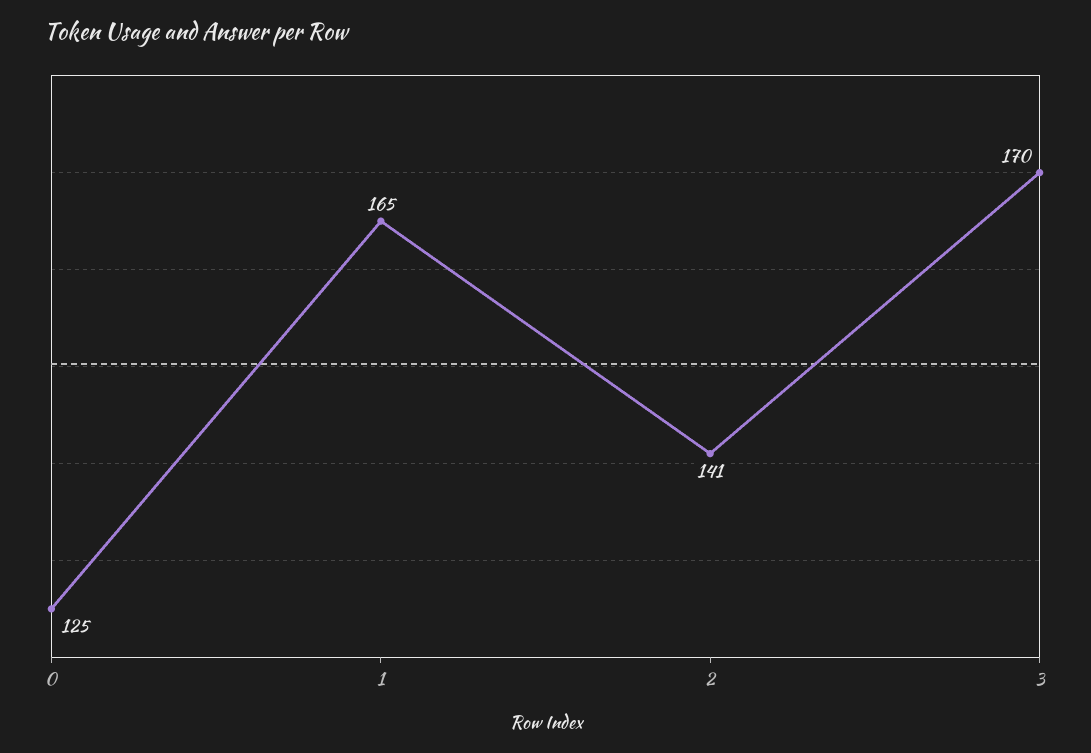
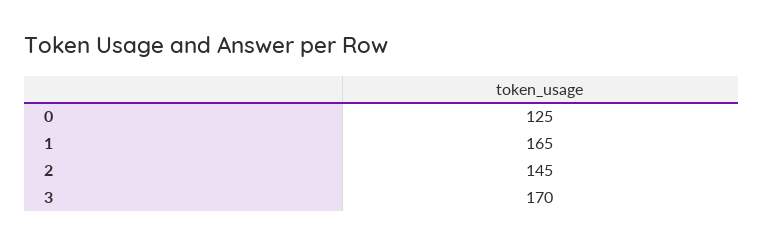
2: 141 -> 145

